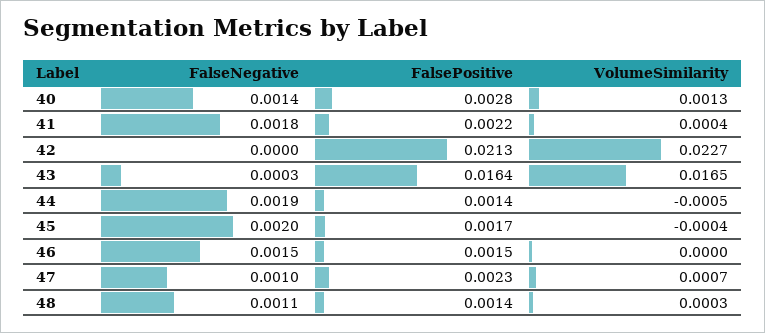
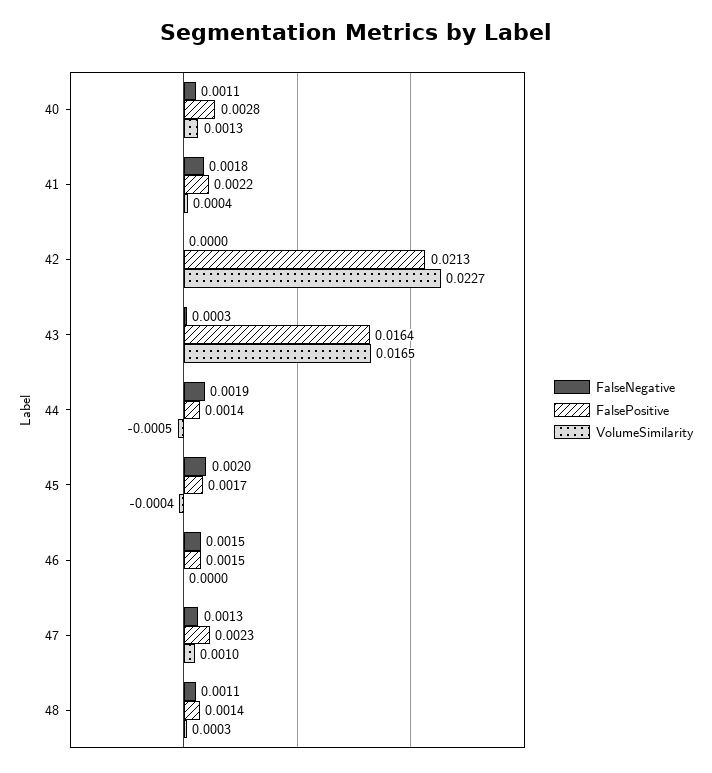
FalseNegative, 40: 0.0014 -> 0.0011
FalseNegative, 47: 0.001 -> 0.0013
VolumeSimilarity, 47: 0.0007 -> 0.001

